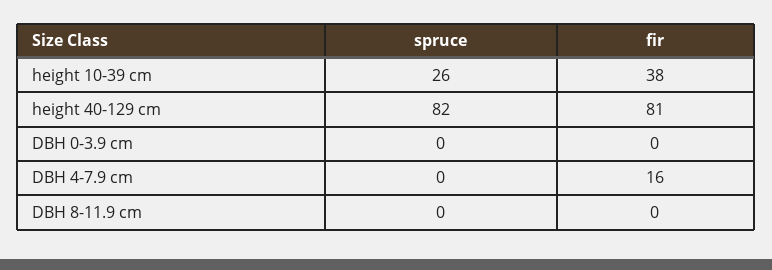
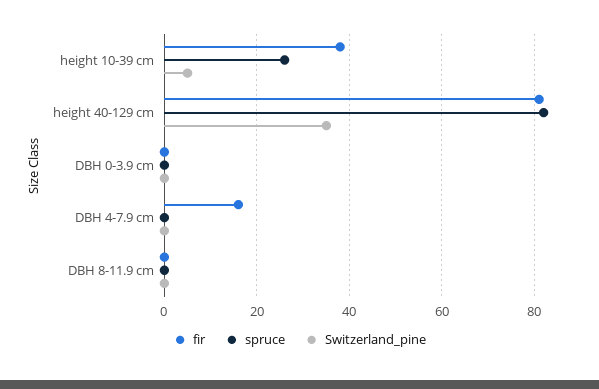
Switzerland_pine, height 10-39 cm: none -> 5
Switzerland_pine, height 40-129 cm: none -> 35
Switzerland_pine, DBH 0-3.9 cm: none -> 0
Switzerland_pine, DBH 4-7.9 cm: none -> 0
Switzerland_pine, DBH 8-11.9 cm: none -> 0

